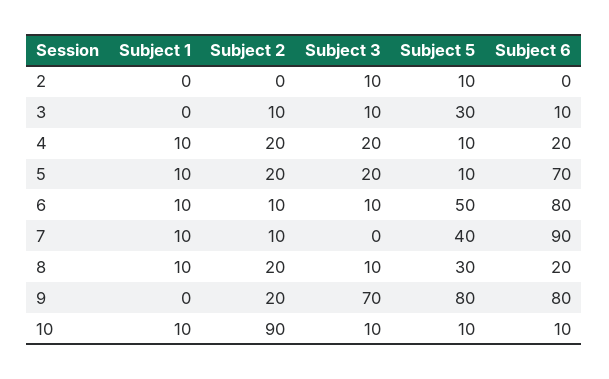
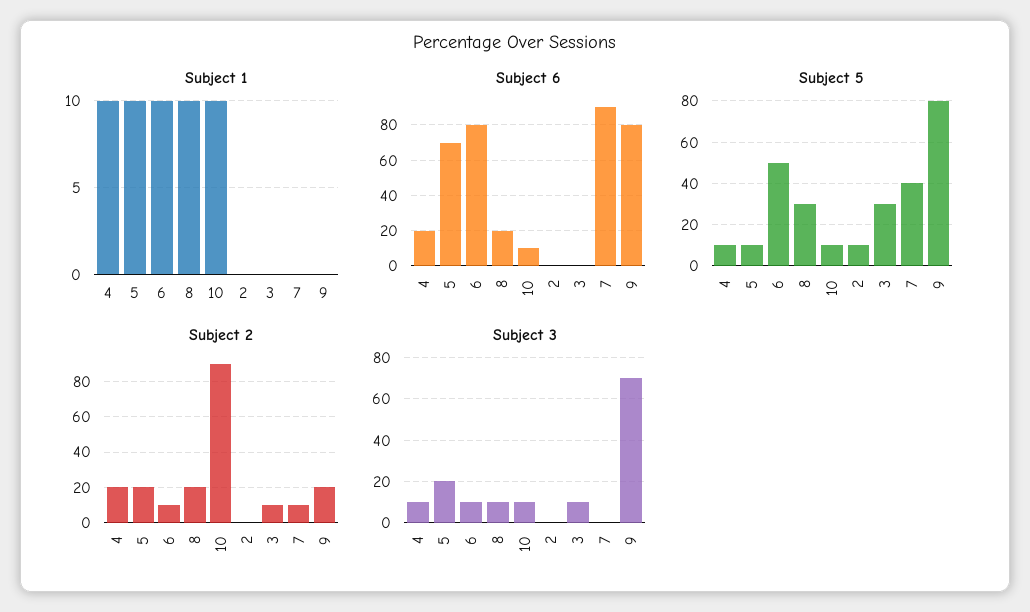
Subject 3, 2: 10 -> 0
Subject 6, 3: 10 -> 0
Subject 3, 4: 20 -> 10
Subject 1, 7: 10 -> 0

